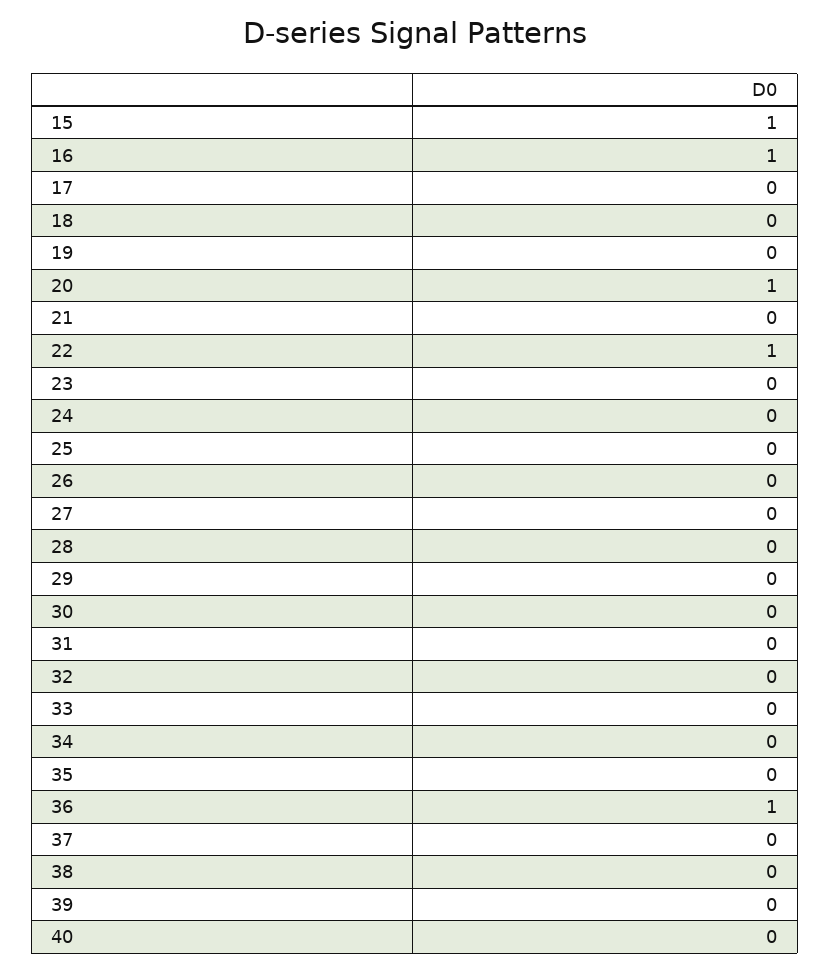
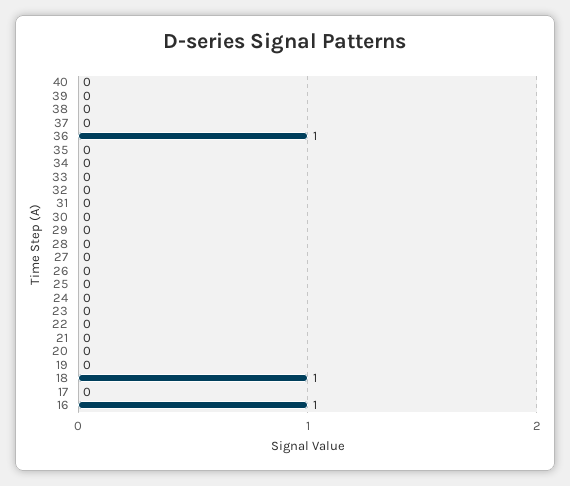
15: 1 -> none
18: 0 -> 1
20: 1 -> 0
22: 1 -> 0

